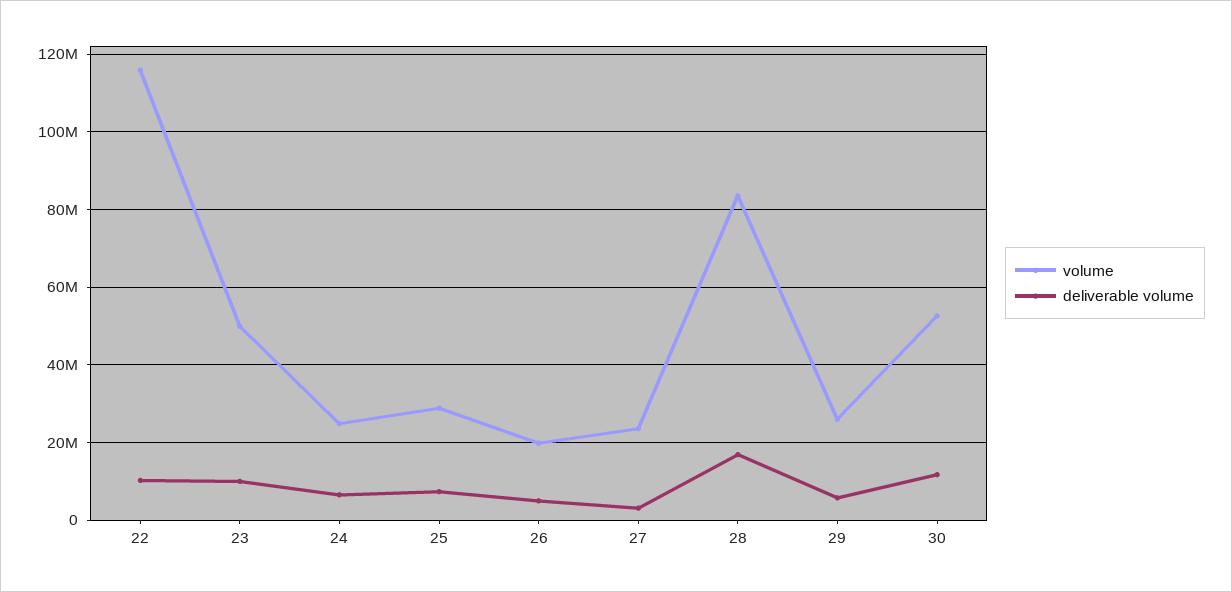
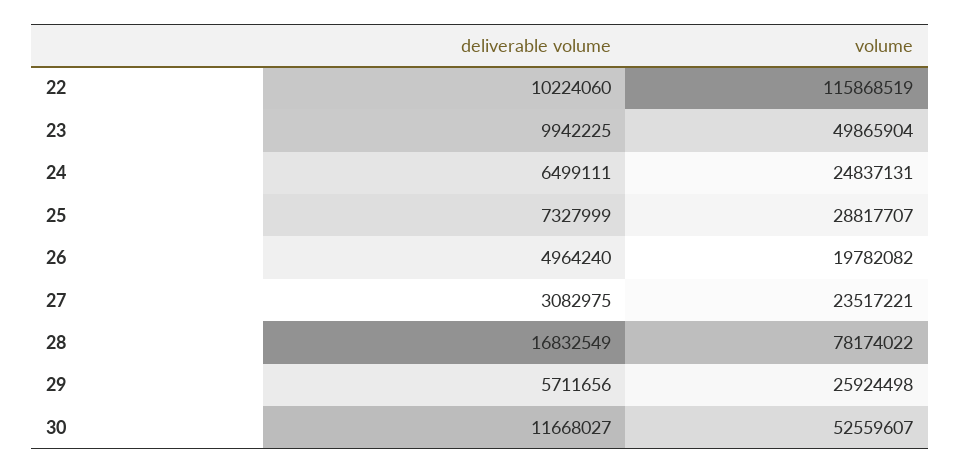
volume, 28: 84000000 -> 78174022

